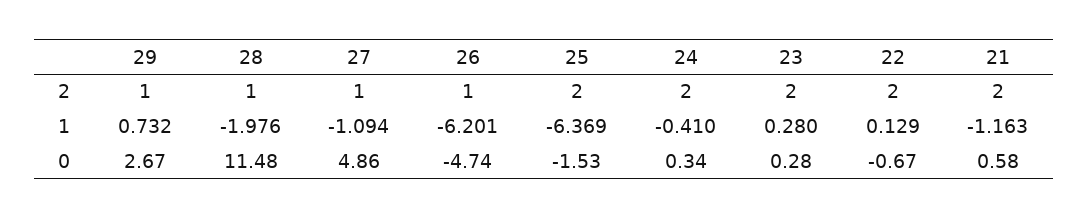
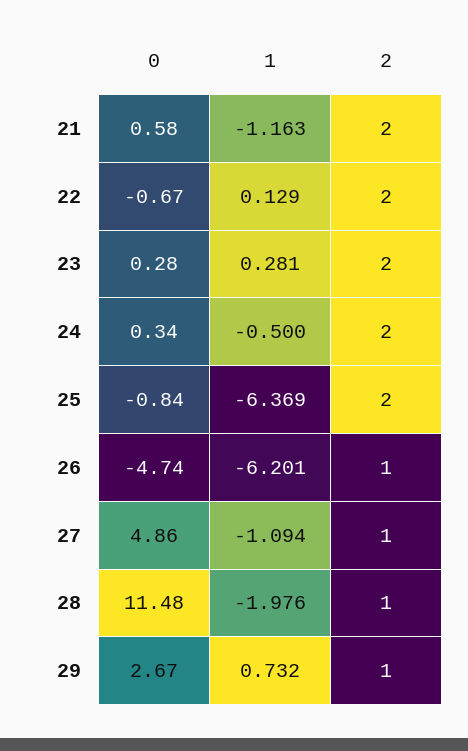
24, 1: -0.41 -> -0.5
23, 1: 0.28 -> 0.281
25, 0: -1.53 -> -0.84

